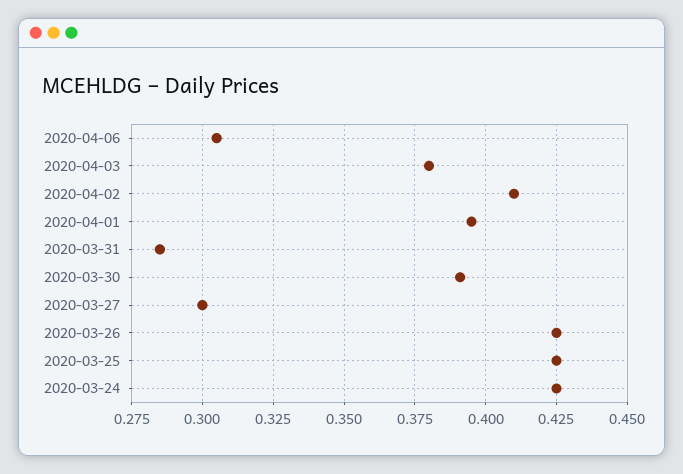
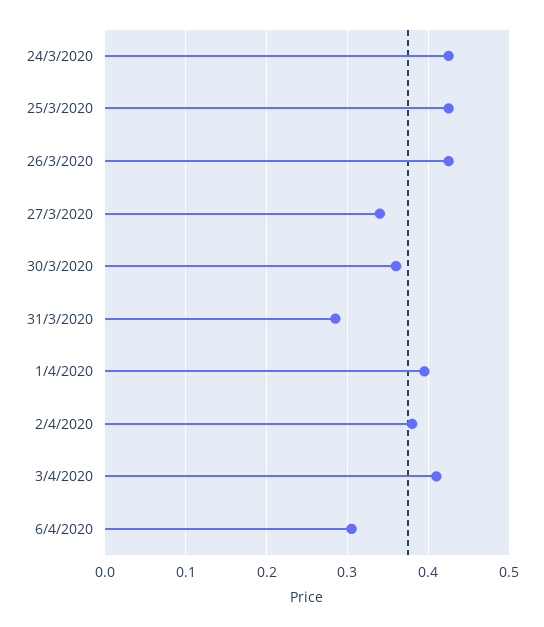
2020-04-03: 0.38 -> 0.41
2020-04-02: 0.41 -> 0.38
2020-03-30: 0.39 -> 0.36
2020-03-27: 0.3 -> 0.34

